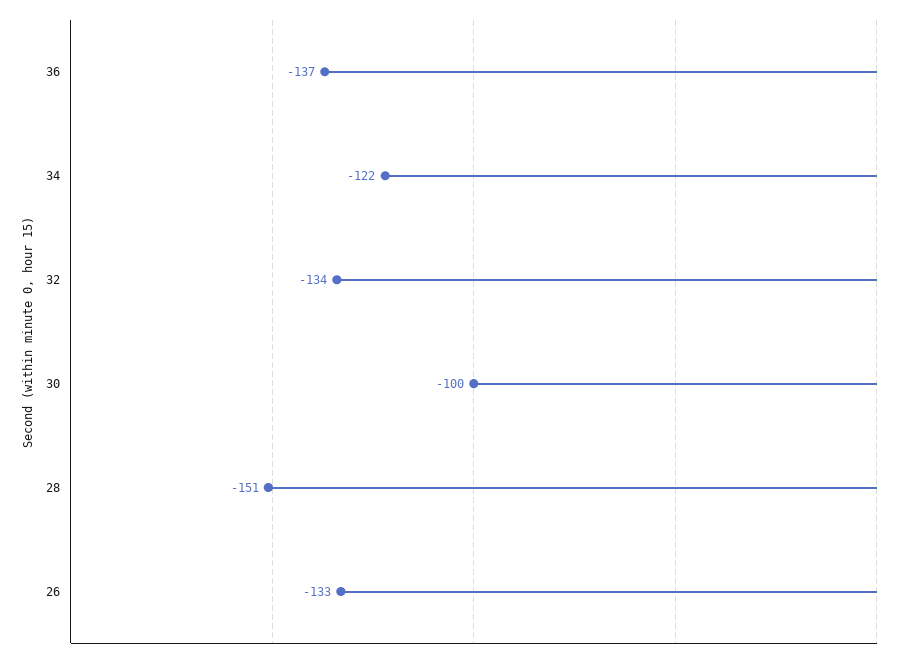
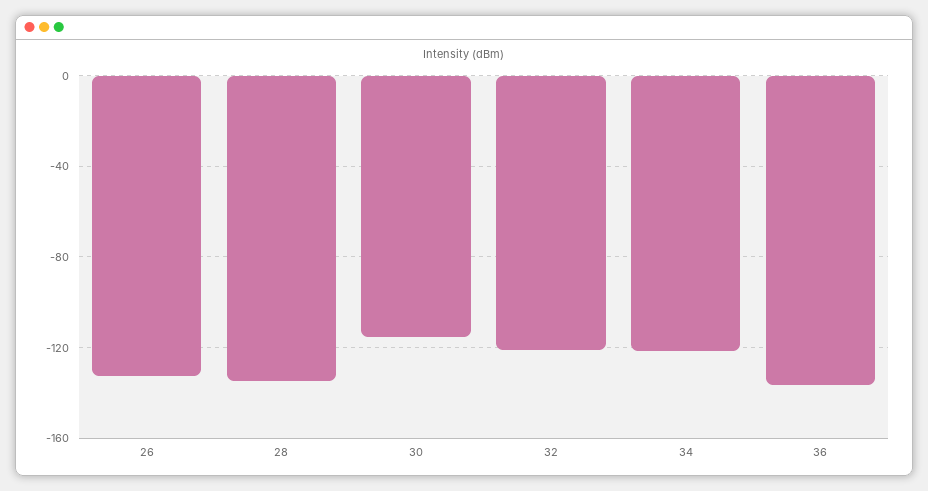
32: -134 -> -120
30: -100 -> -115
28: -151 -> -135

